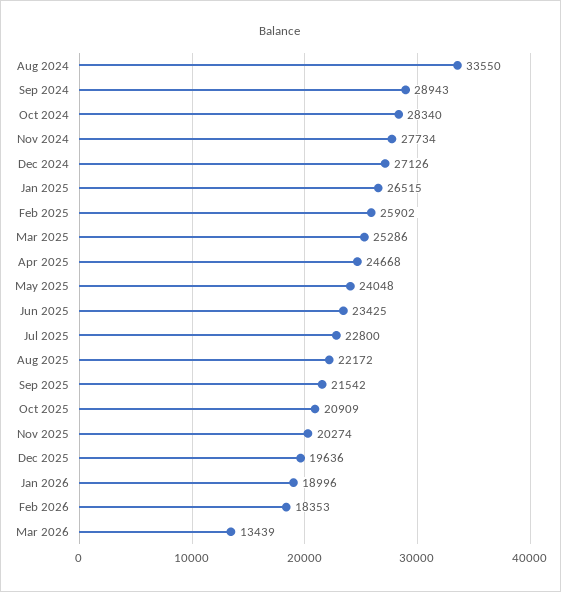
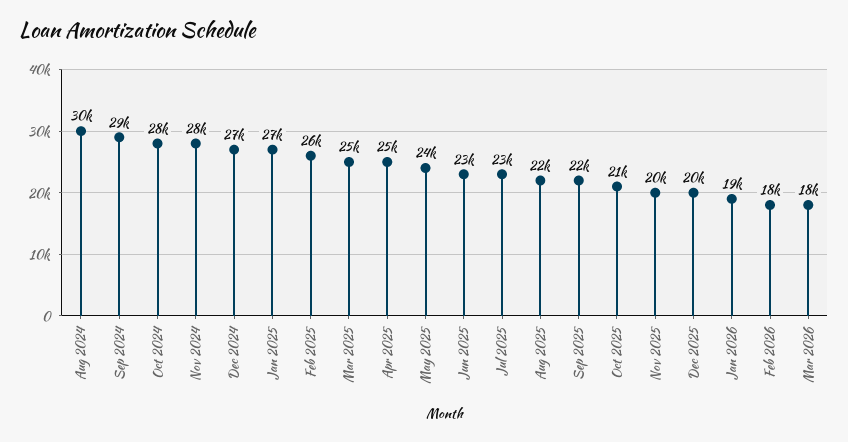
Aug 2024: 33550 -> 30000
Mar 2026: 13439 -> 18000

